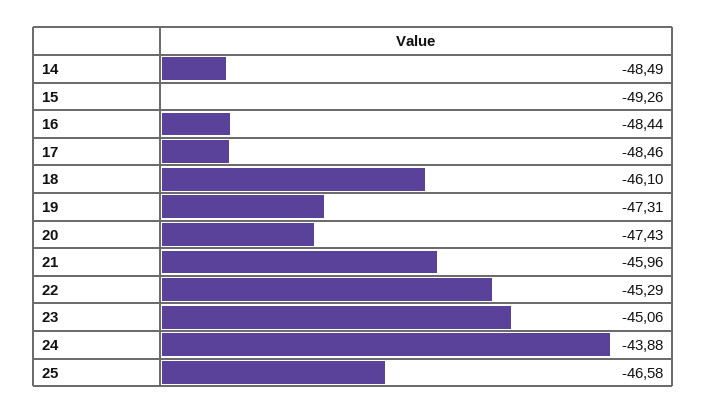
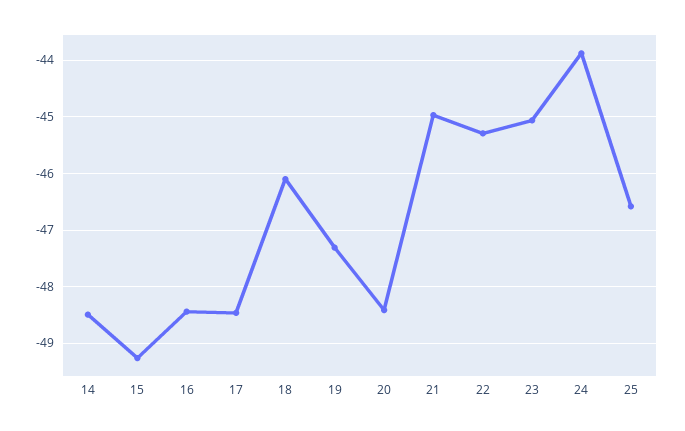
20: -47.43 -> -48.4
21: -45.96 -> -45

